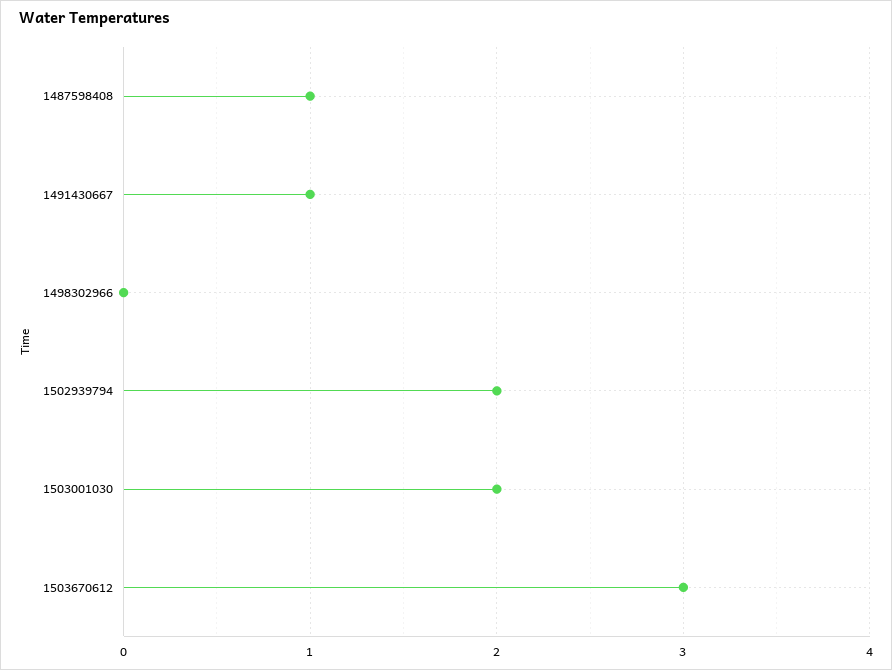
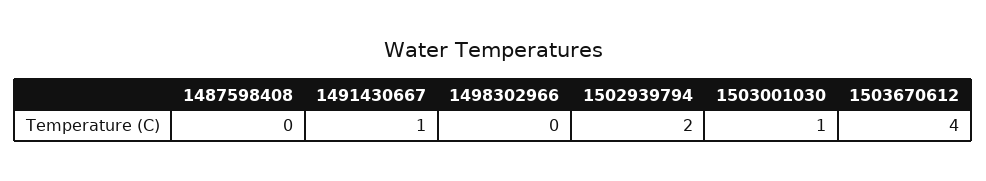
1487598408: 1 -> 0
1503001030: 2 -> 1
1503670612: 3 -> 4

